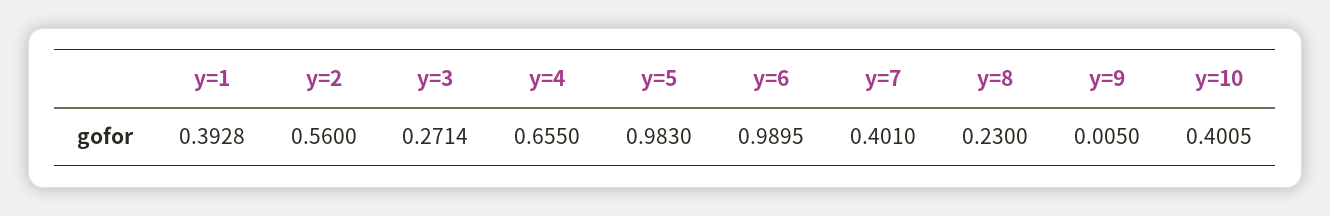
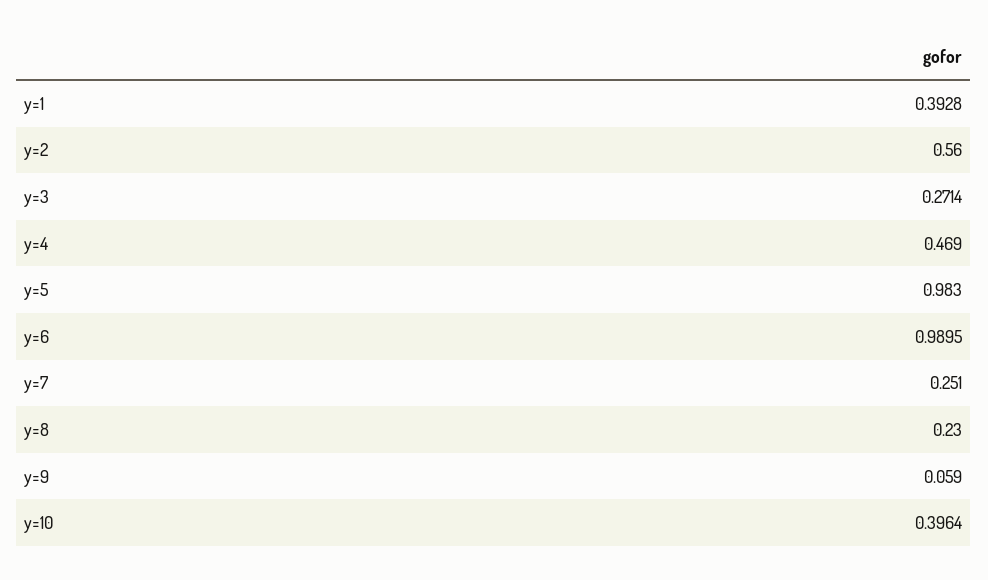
y=4: 0.655 -> 0.469
y=7: 0.401 -> 0.251
y=9: 0.005 -> 0.059
y=10: 0.4005 -> 0.3964

